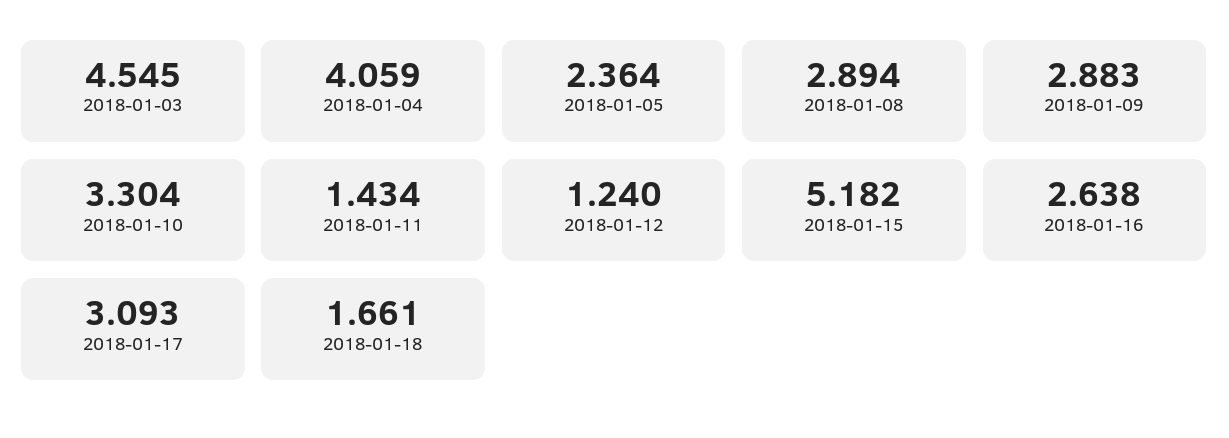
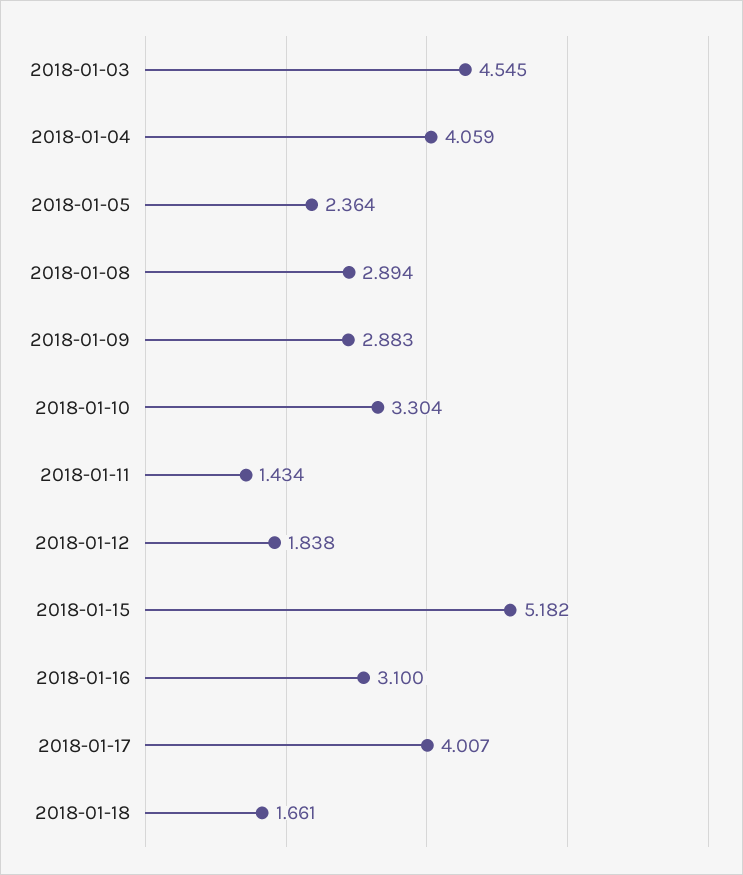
2018-01-12: 1.24 -> 1.838
2018-01-16: 2.638 -> 3.1
2018-01-17: 3.093 -> 4.007

